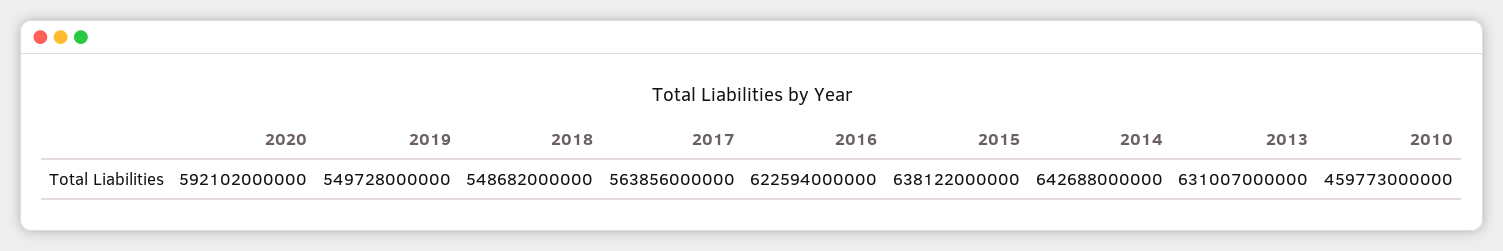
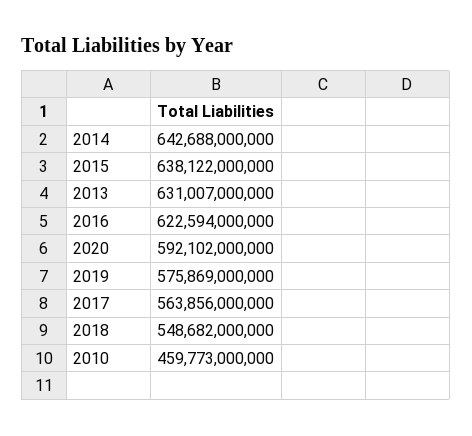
2019: 549728000000 -> 575869000000

